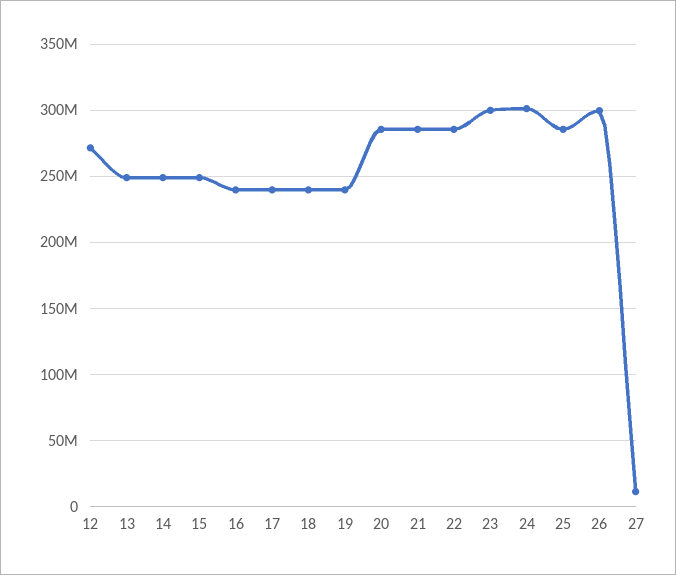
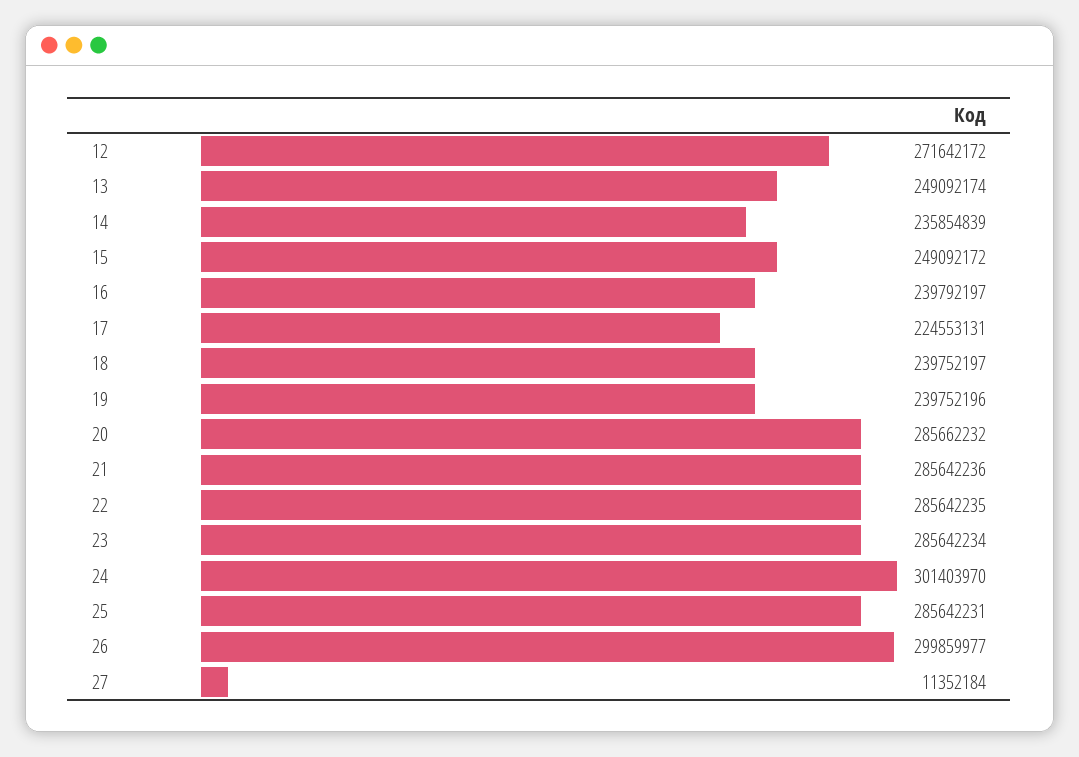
14: 250000000 -> 235854839
17: 240000000 -> 224553131
23: 300000000 -> 285642234

